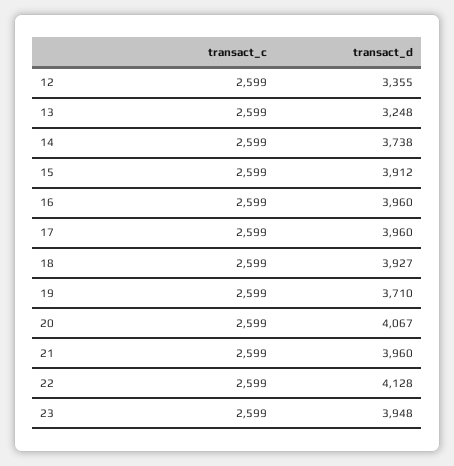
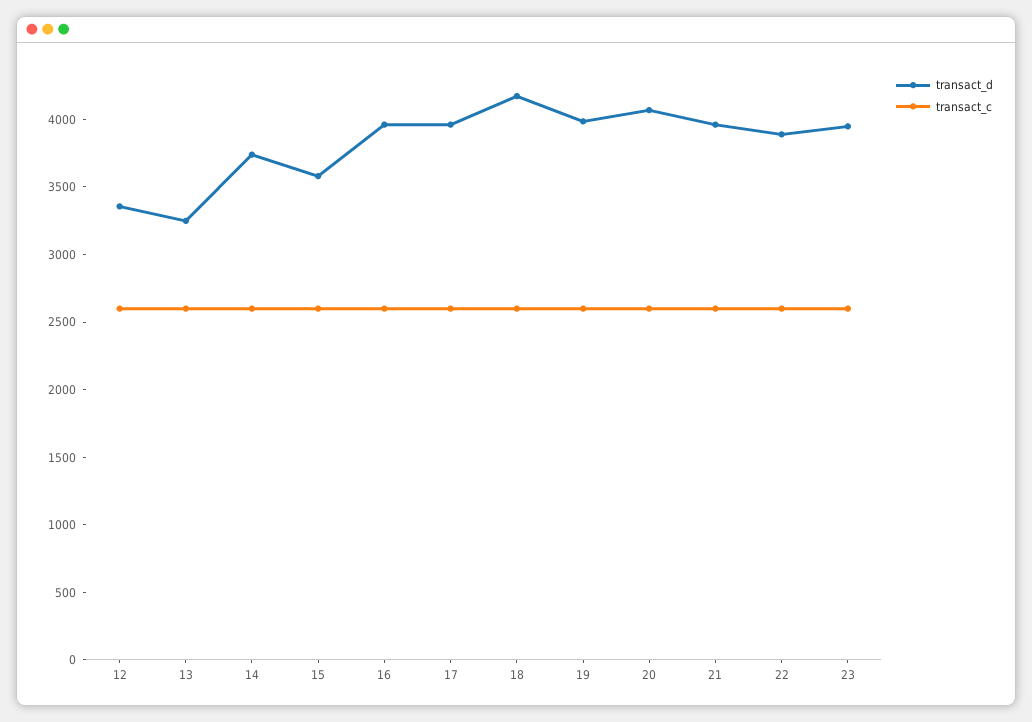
transact_d, 15: 3912 -> 3600
transact_d, 18: 3927 -> 4200
transact_d, 19: 3710 -> 4000
transact_d, 22: 4128 -> 3900

